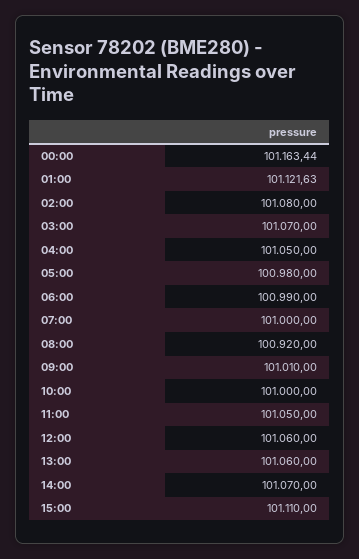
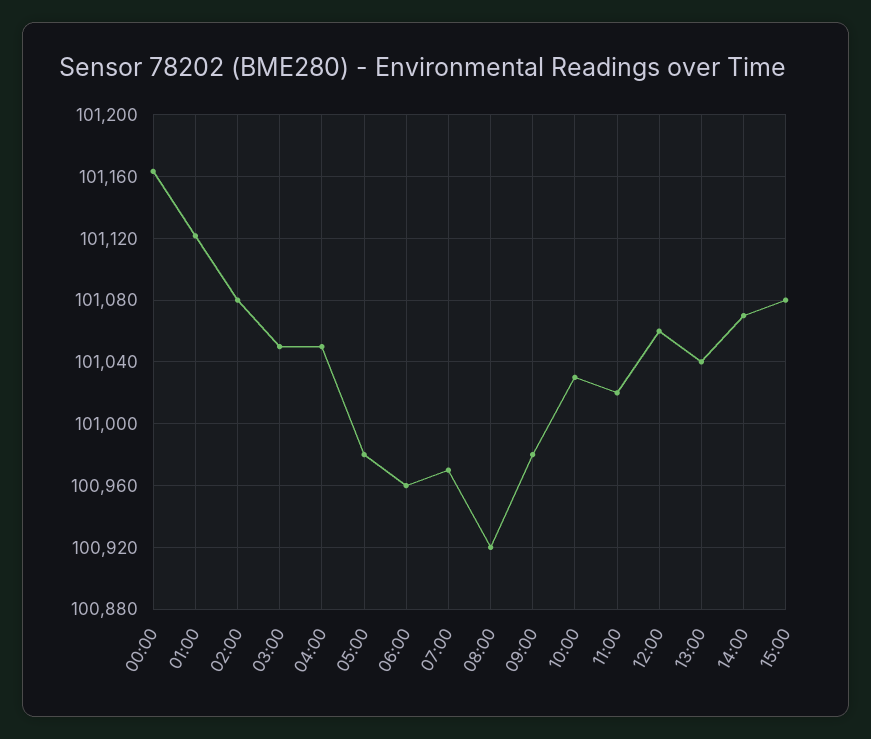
03:00: 101070 -> 101050
06:00: 100990 -> 100960
07:00: 101000 -> 100970
09:00: 101010 -> 100980
10:00: 101000 -> 101030
11:00: 101050 -> 101020
13:00: 101060 -> 101040
15:00: 101110 -> 101080

